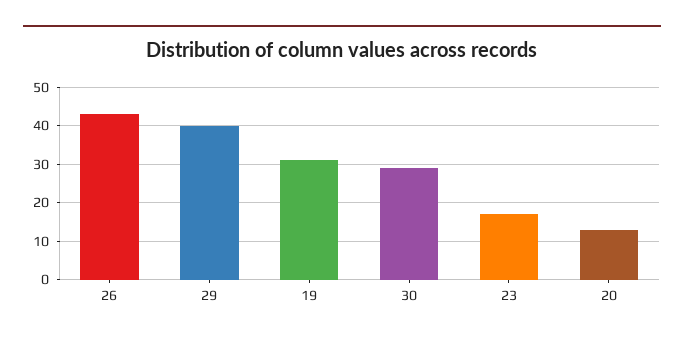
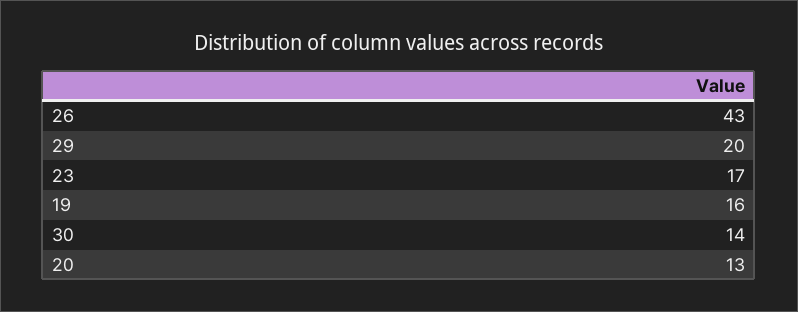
29: 40 -> 20
19: 30 -> 16
30: 30 -> 14

